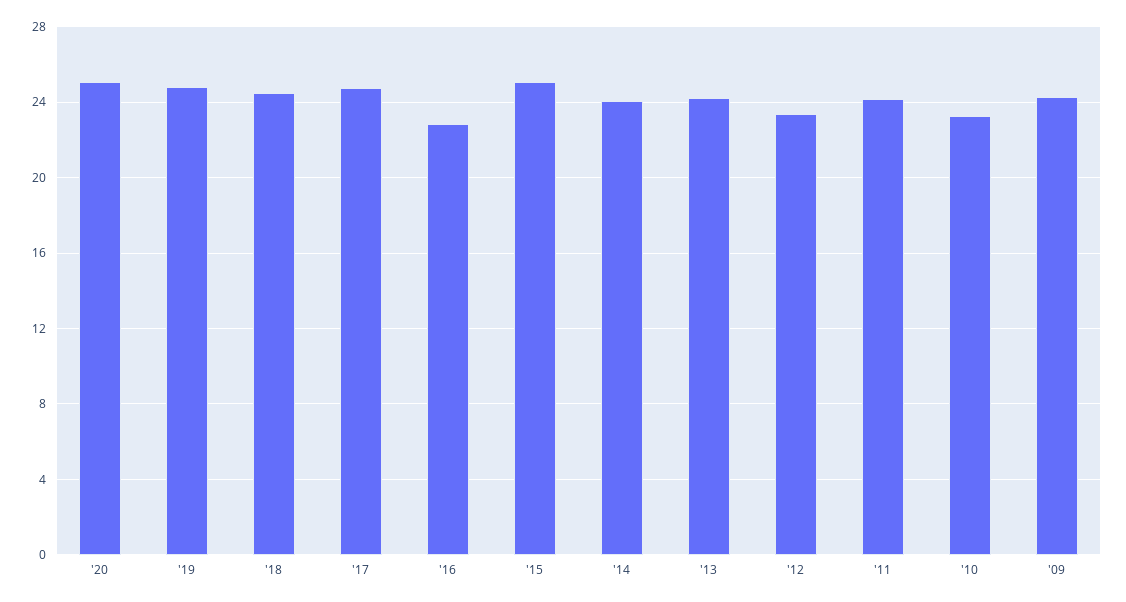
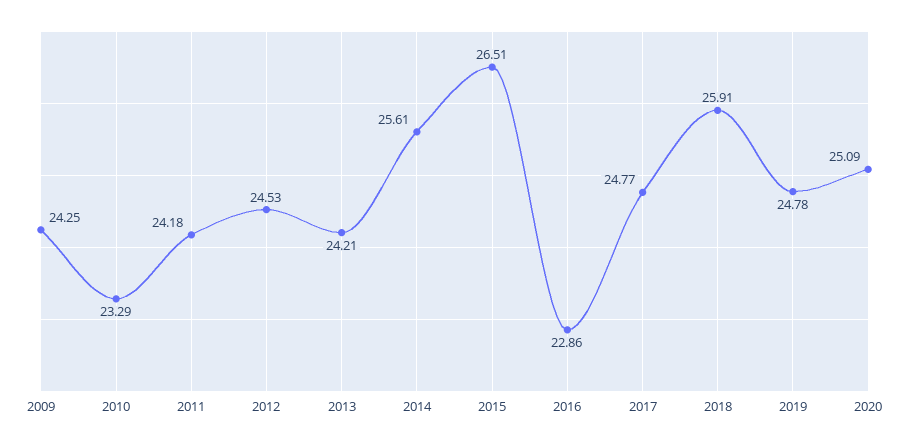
'18: 24.5 -> 25.91
'15: 25 -> 26.51
'14: 24 -> 25.61
'12: 23.5 -> 24.53

